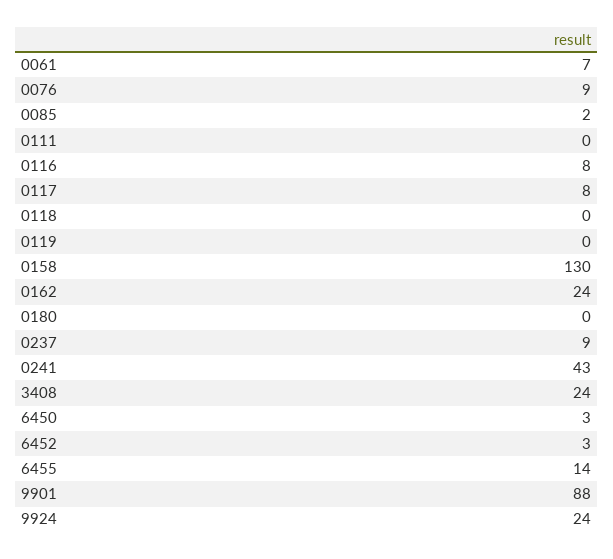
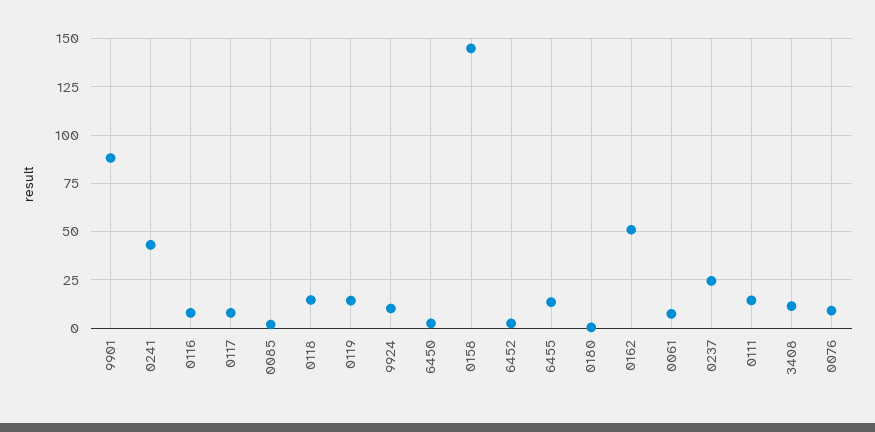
0111: 0 -> 15
0118: 0 -> 15
0119: 0 -> 15
0158: 130 -> 145
0162: 24 -> 50
0237: 9 -> 25
3408: 24 -> 10
9924: 24 -> 10

